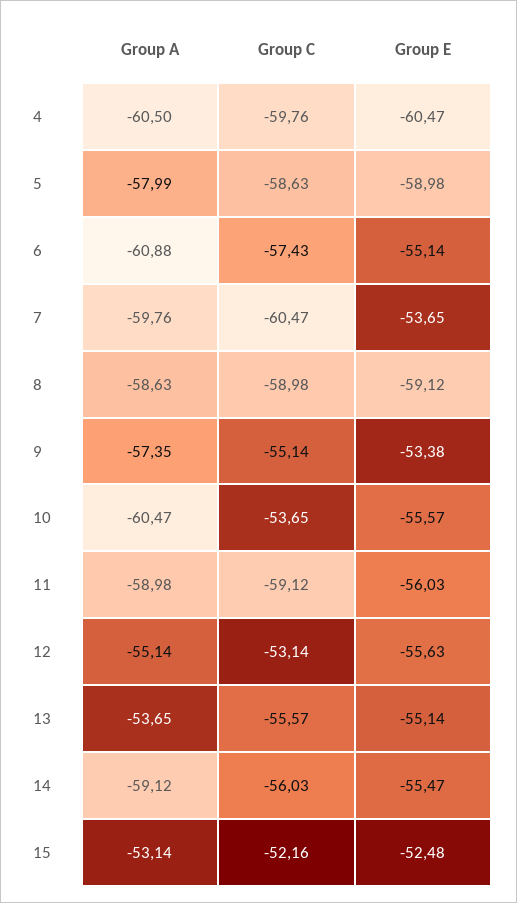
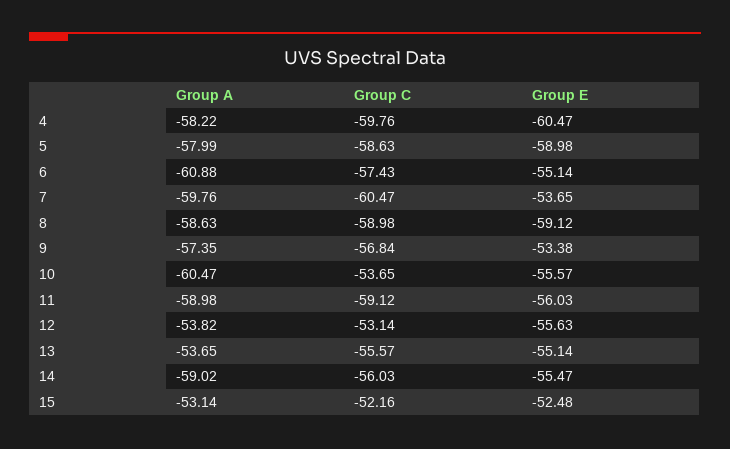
Group A, 4: -60.5 -> -58.22
Group C, 9: -55.14 -> -56.84
Group A, 12: -55.14 -> -53.82
Group A, 14: -59.12 -> -59.02

